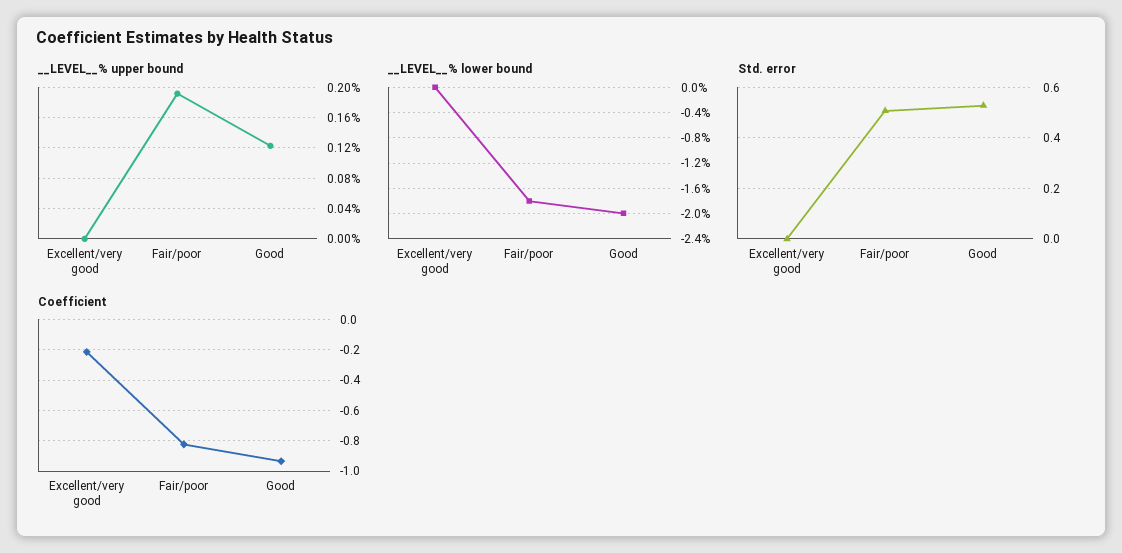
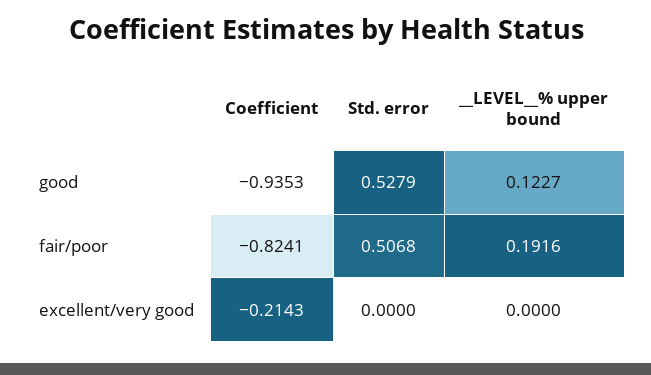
__LEVEL__% lower bound, Excellent/very good: 0 -> none
__LEVEL__% lower bound, Fair/poor: -1.8 -> none
__LEVEL__% lower bound, Good: -2 -> none

